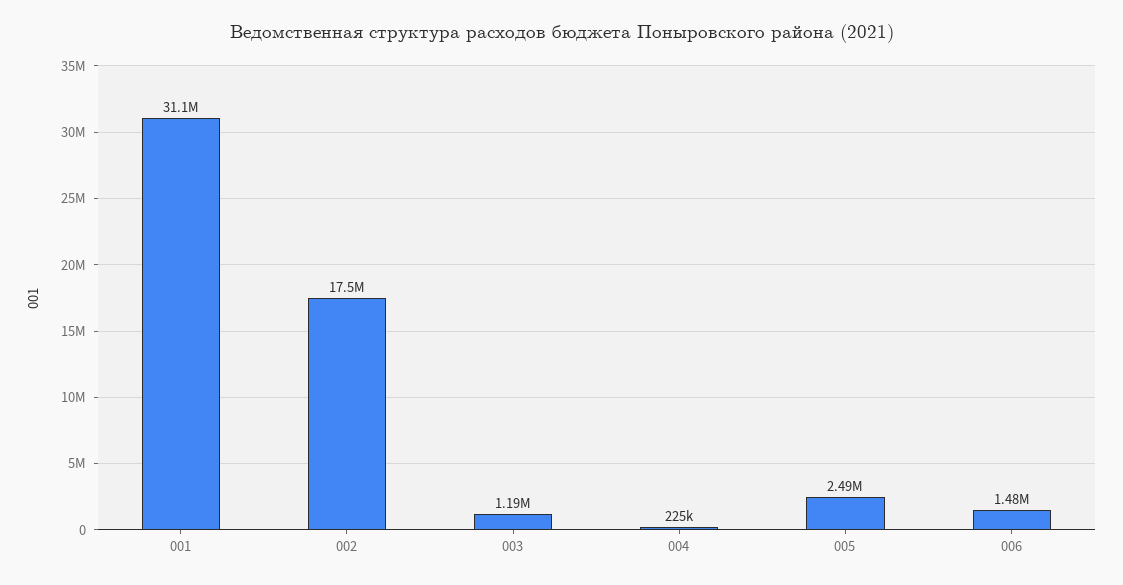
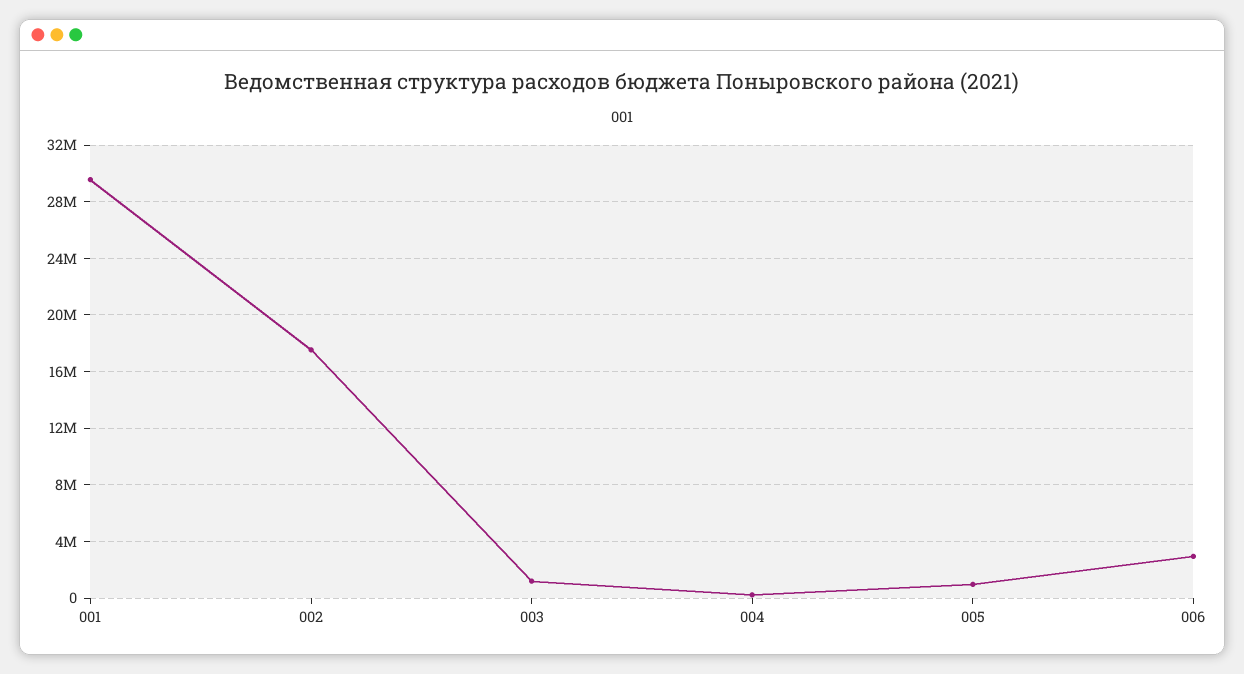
001: 31100000 -> 29500000
005: 2490000 -> 1000000
006: 1480000 -> 3000000

